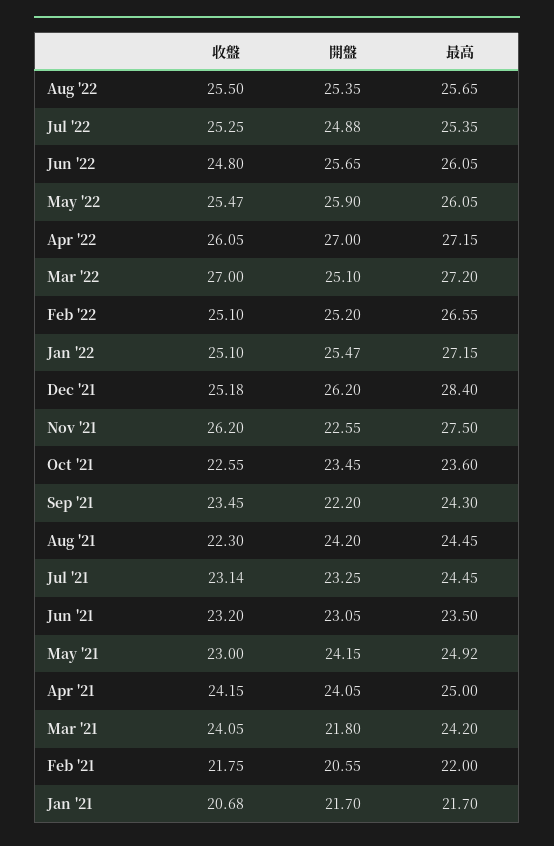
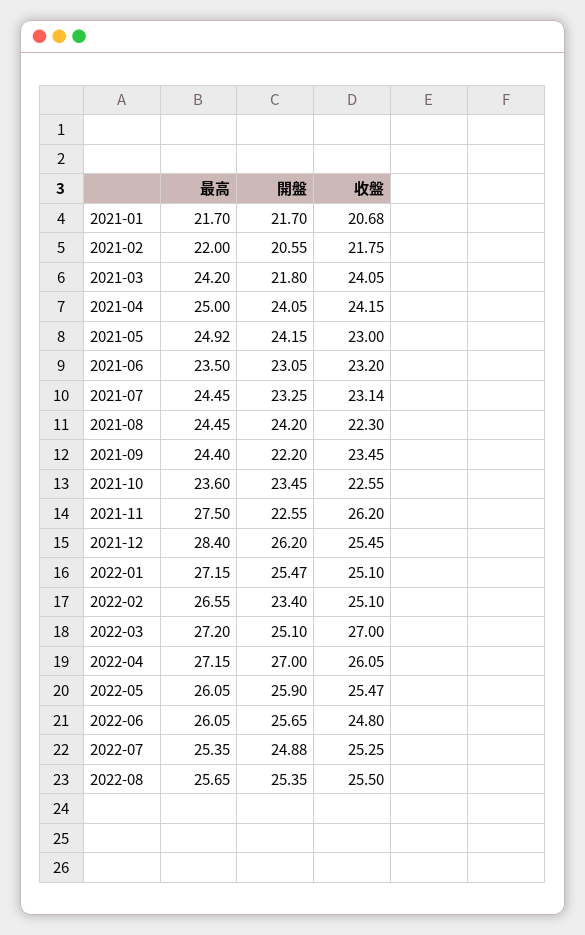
開盤, Feb '22: 25.2 -> 23.4
收盤, Dec '21: 25.18 -> 25.45
最高, Sep '21: 24.3 -> 24.4

